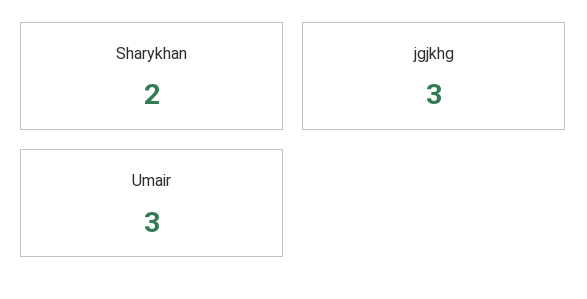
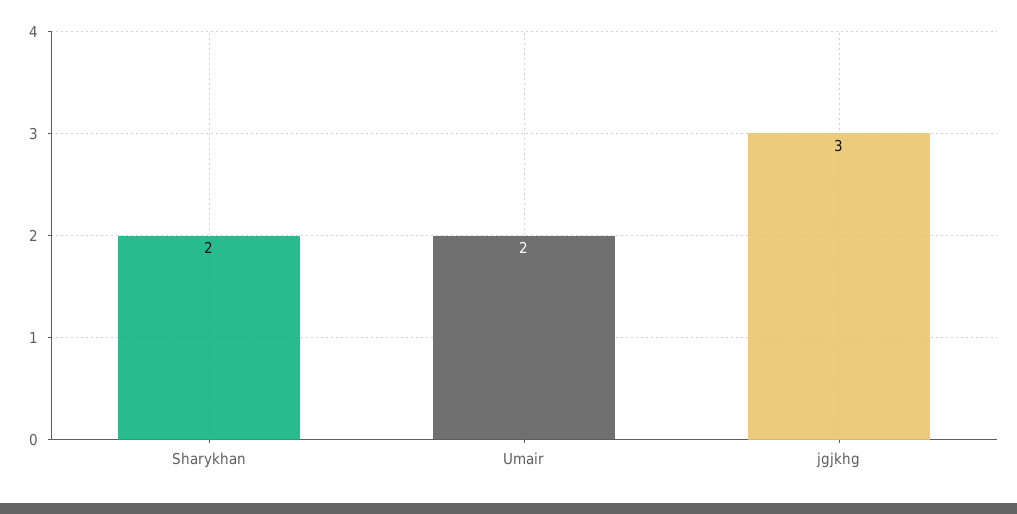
Umair: 3 -> 2

